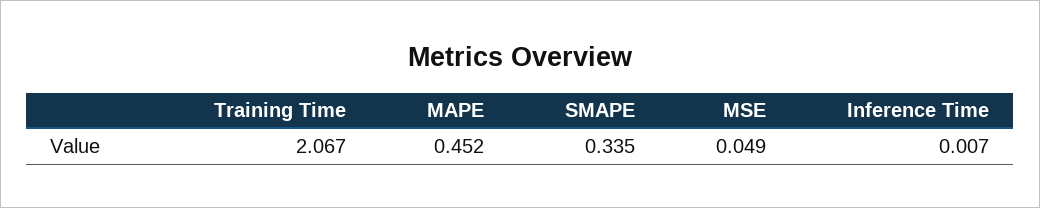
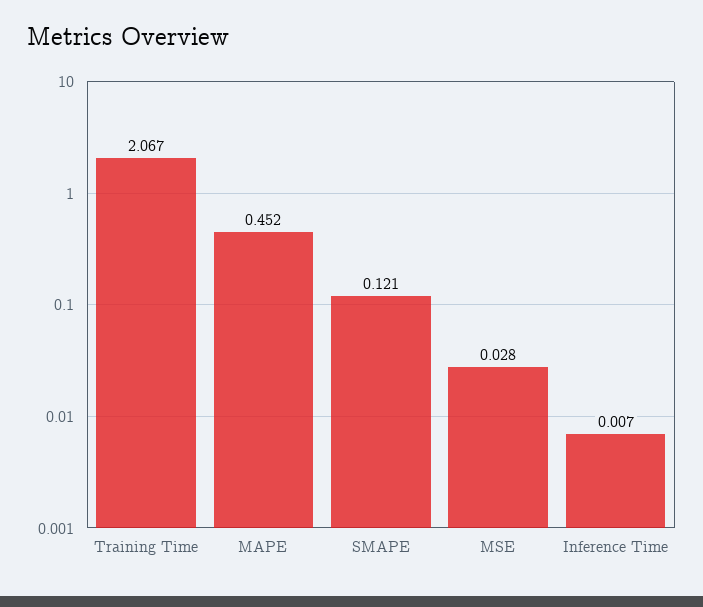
SMAPE: 0.335 -> 0.121
MSE: 0.049 -> 0.028

